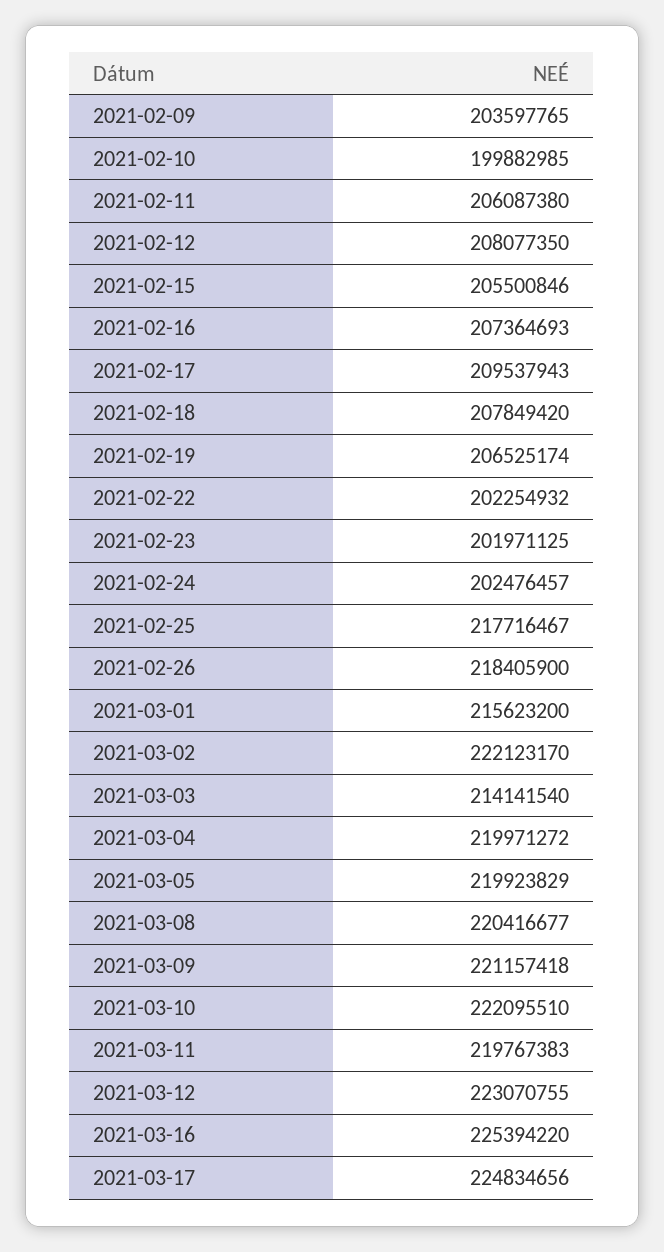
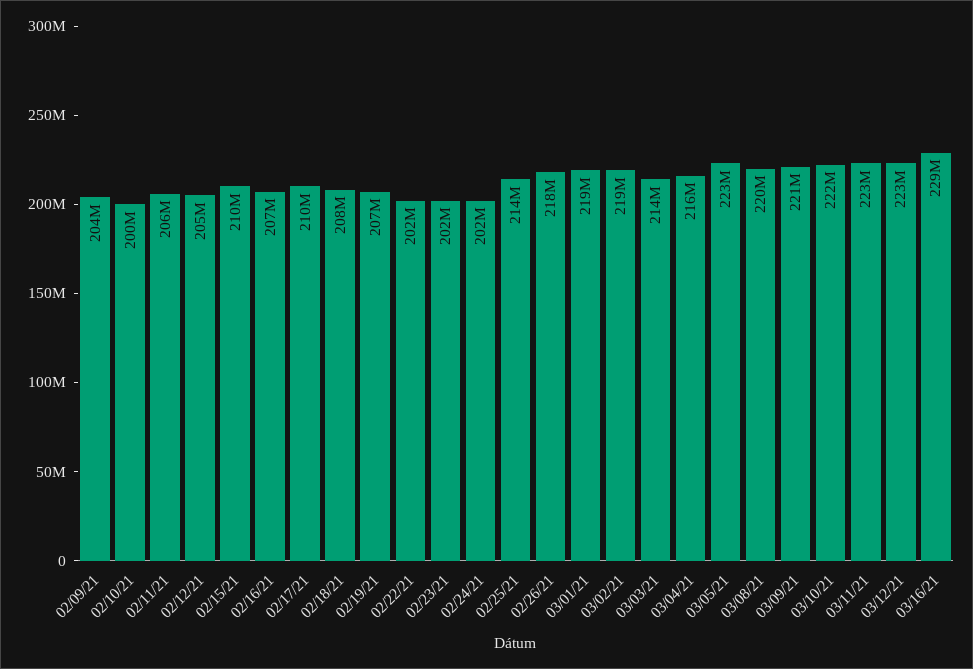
2021-02-12: 208077350 -> 205000000
2021-02-15: 205500846 -> 210000000
2021-02-25: 217716467 -> 214000000
2021-03-01: 215623200 -> 219000000
2021-03-02: 222123170 -> 219000000
2021-03-04: 219971272 -> 216000000
2021-03-05: 219923829 -> 223000000
2021-03-11: 219767383 -> 223000000
2021-03-16: 225394220 -> 229000000
2021-03-17: 224834656 -> none

